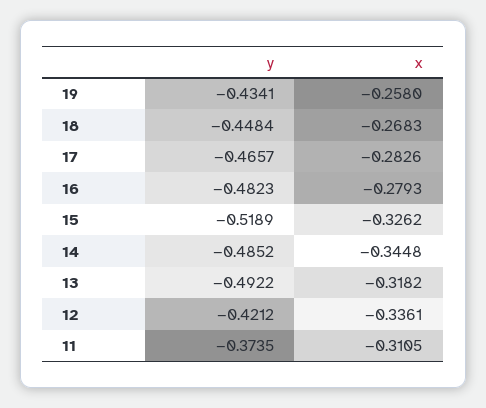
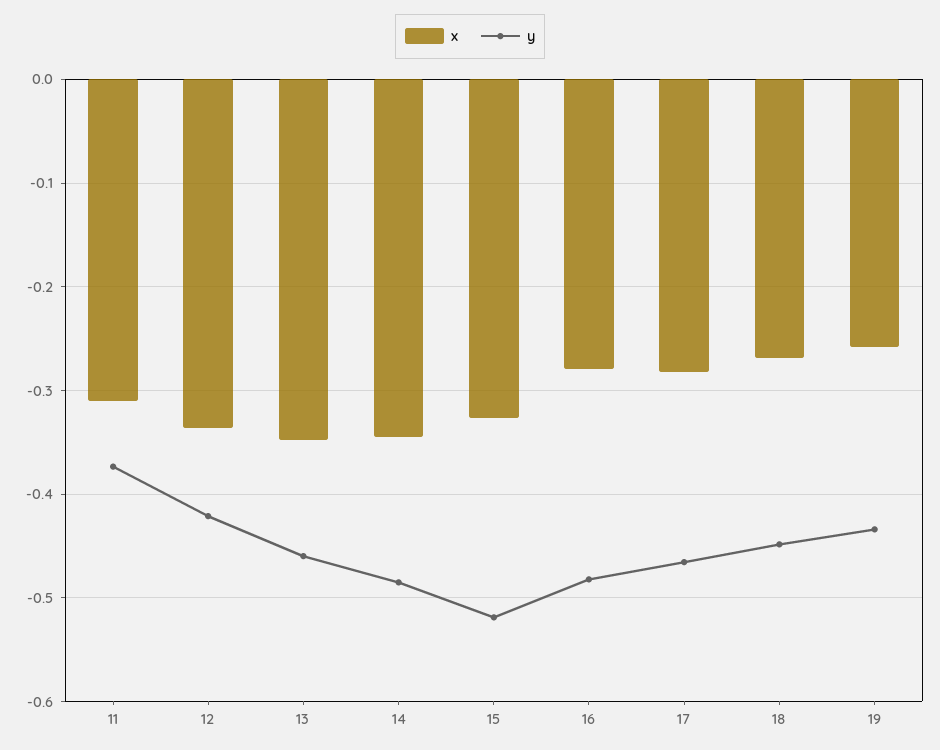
y, 13: -0.4922 -> -0.46
x, 13: -0.3182 -> -0.35

